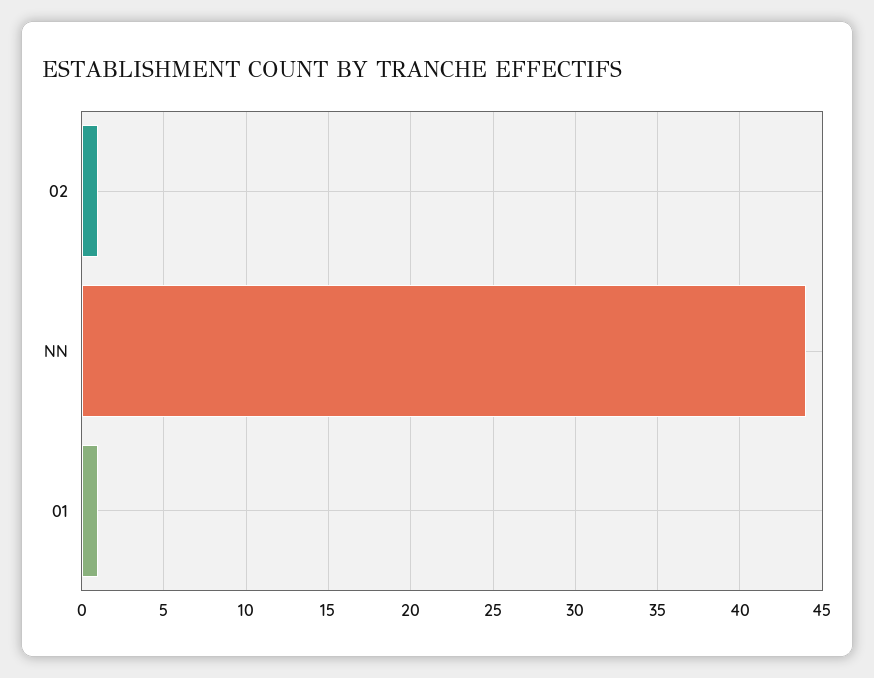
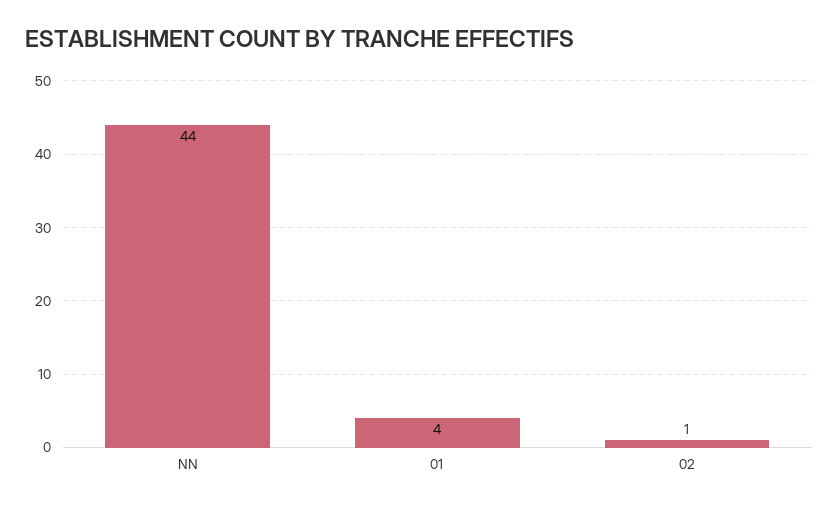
01: 1 -> 4

